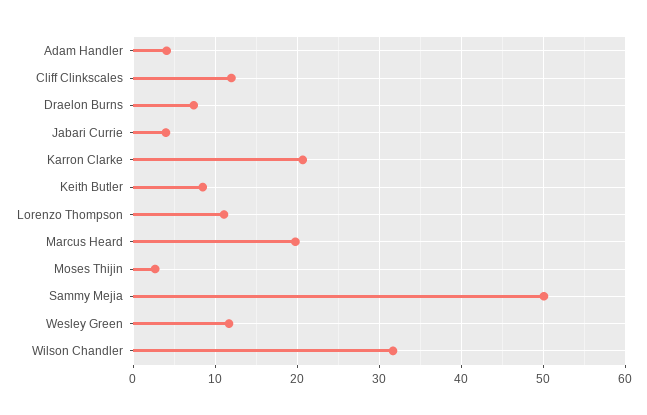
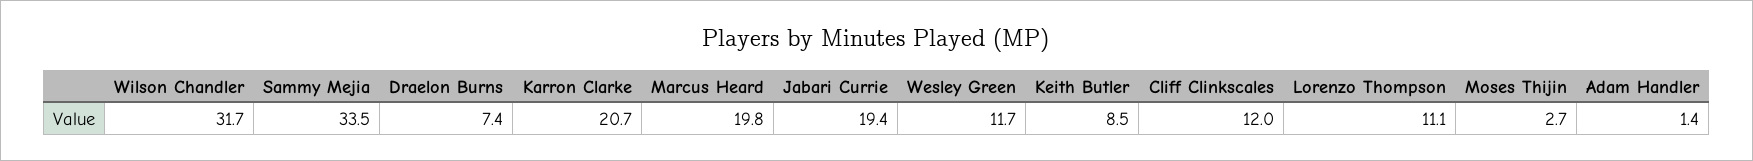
Adam Handler: 4 -> 1.4
Jabari Currie: 4 -> 19.4
Sammy Mejia: 50 -> 33.5

